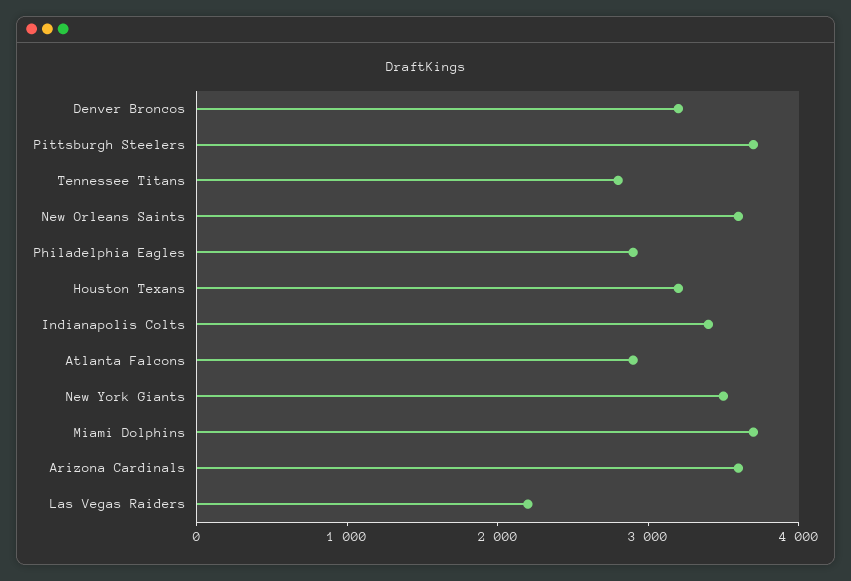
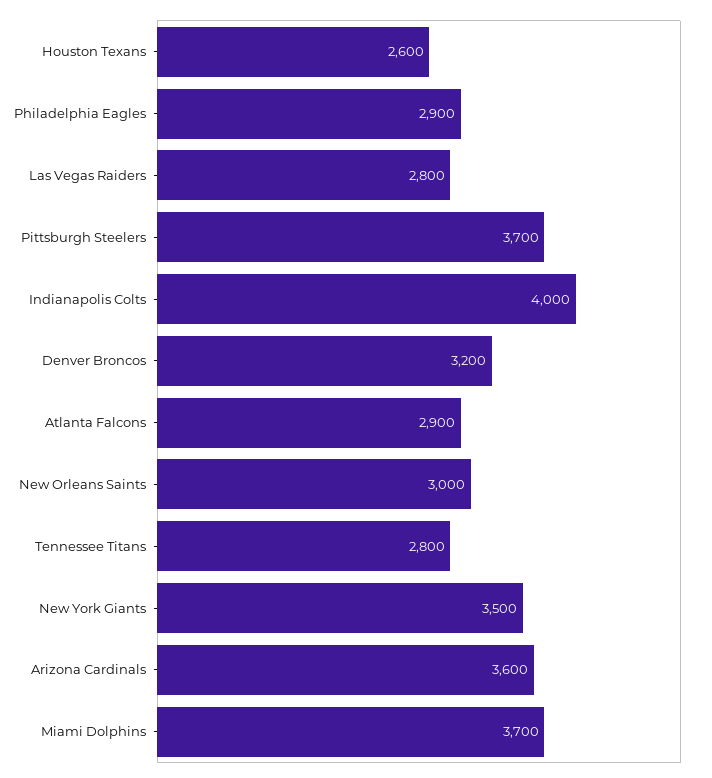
New Orleans Saints: 3600 -> 3000
Houston Texans: 3200 -> 2600
Indianapolis Colts: 3400 -> 4000
Las Vegas Raiders: 2200 -> 2800

